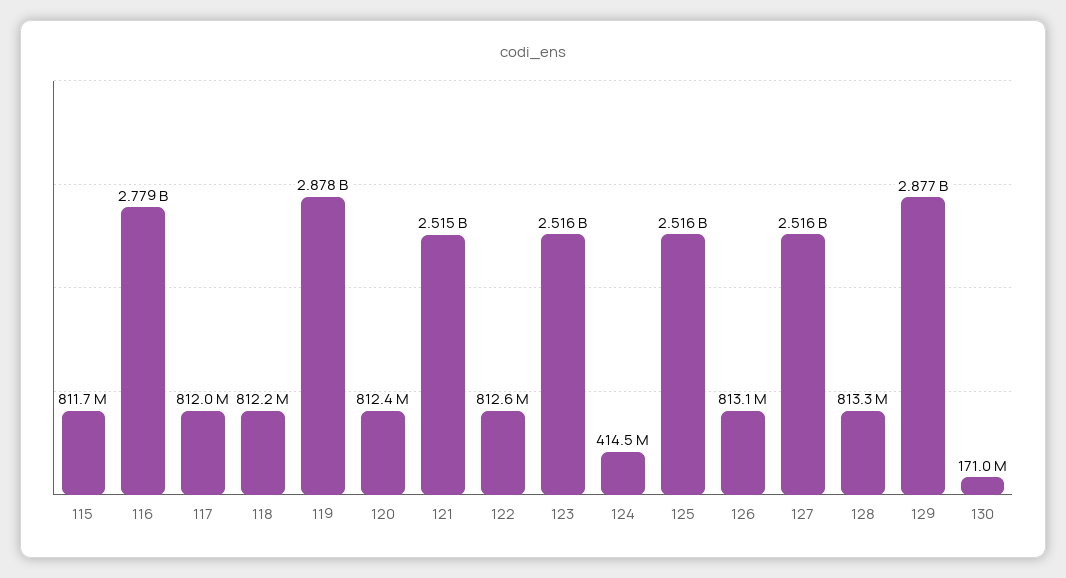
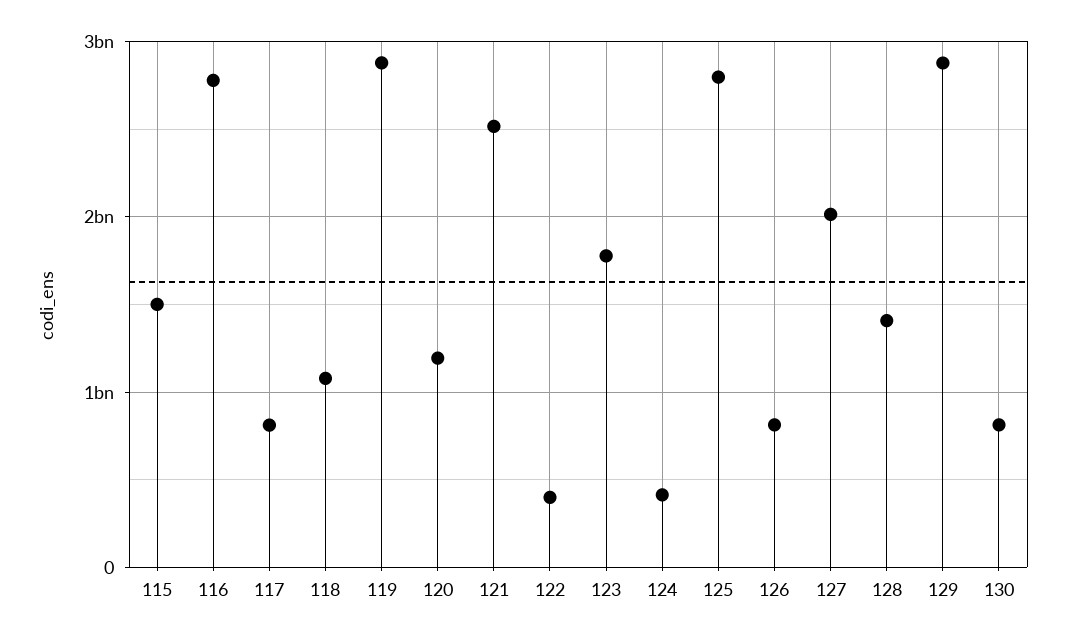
115: 811700000 -> 1500000000
118: 812200000 -> 1100000000
120: 812400000 -> 1200000000
122: 812600000 -> 400000000
123: 2516000000 -> 1800000000
125: 2516000000 -> 2800000000
127: 2516000000 -> 2000000000
128: 813300000 -> 1400000000
130: 171000000 -> 800000000

